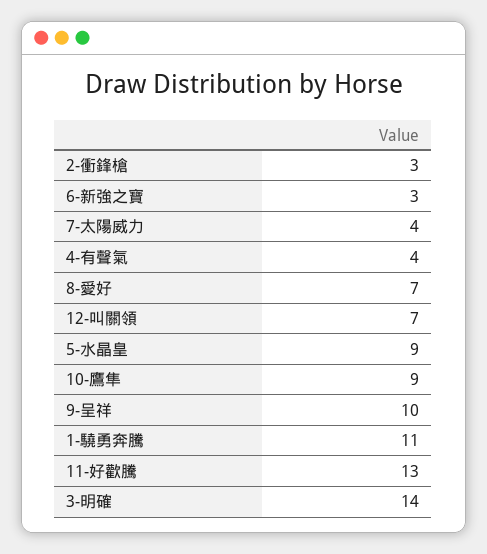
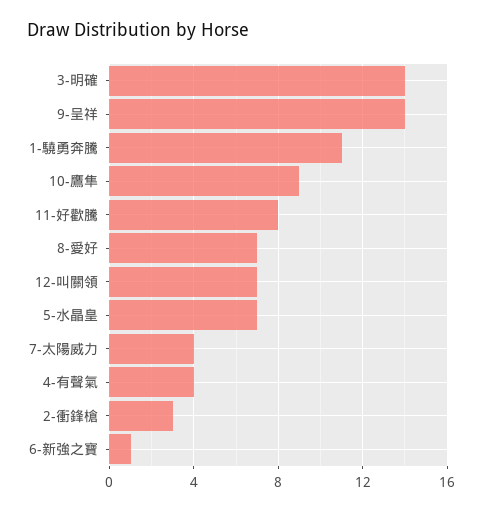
6-新強之寶: 3 -> 1
5-水晶皇: 9 -> 7
9-呈祥: 10 -> 14
11-好歡騰: 13 -> 8

